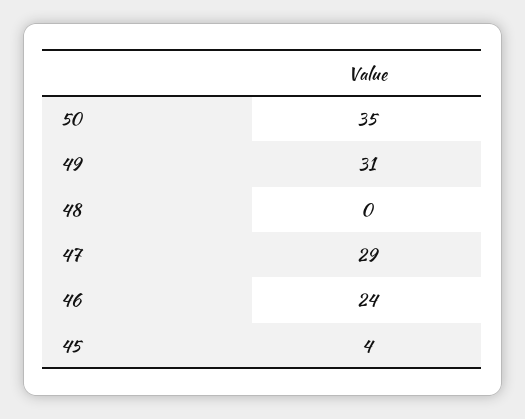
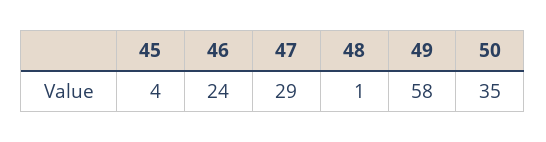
49: 31 -> 58
48: 0 -> 1

